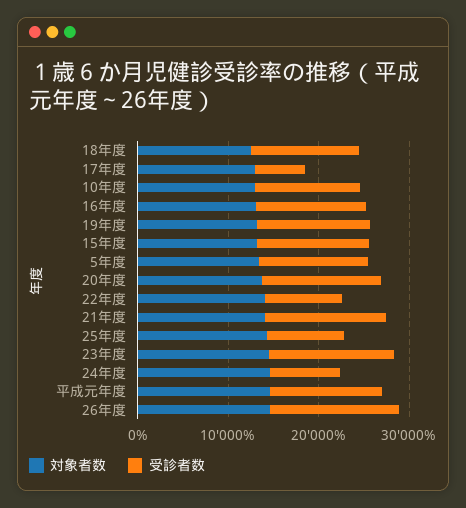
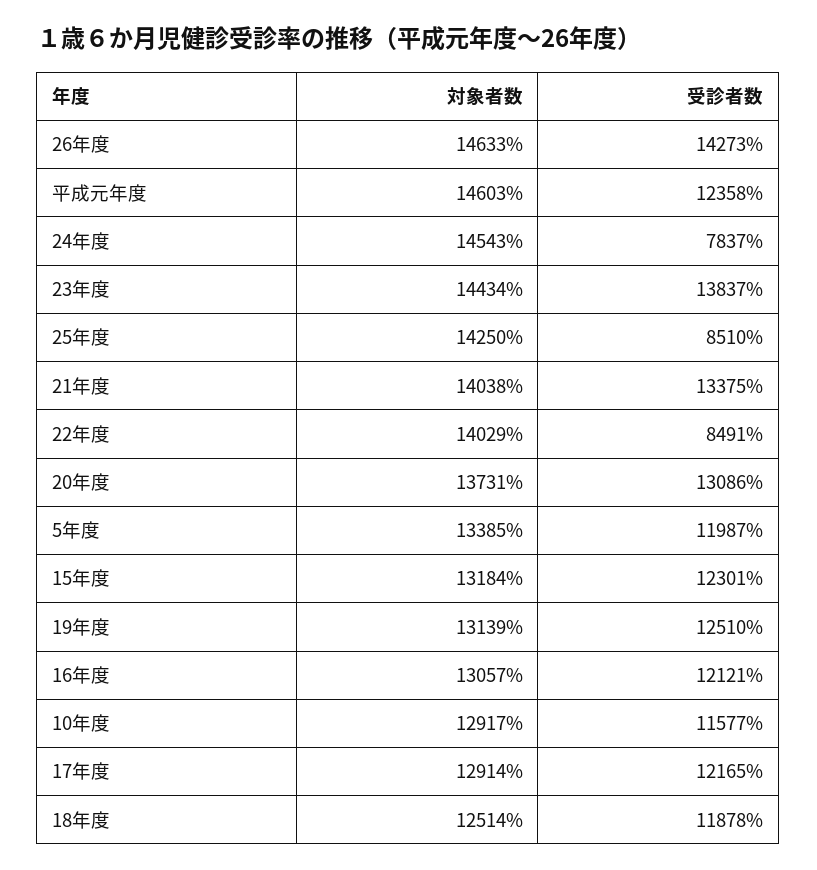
受診者数, 17年度: 6000 -> 12165

